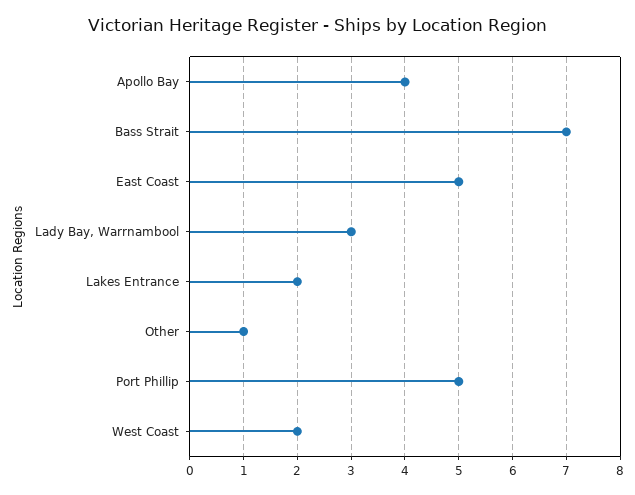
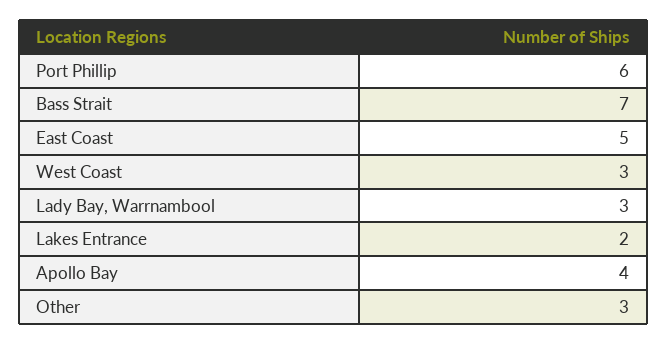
Other: 1 -> 3
Port Phillip: 5 -> 6
West Coast: 2 -> 3

